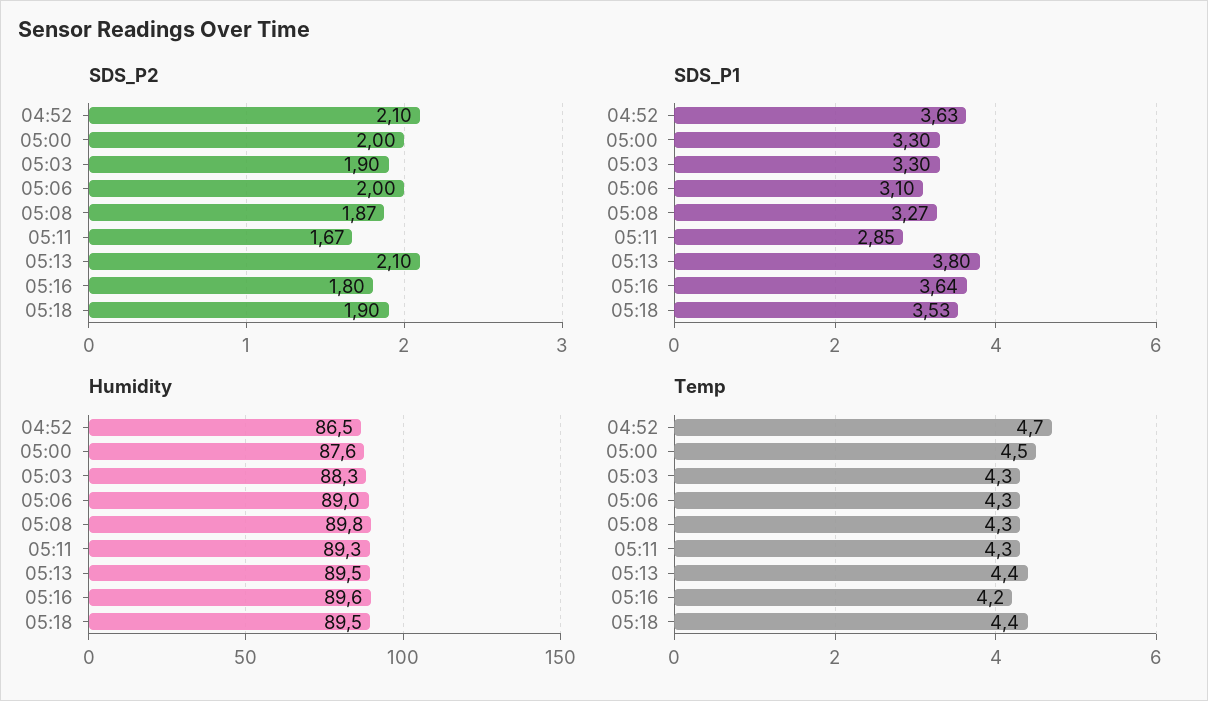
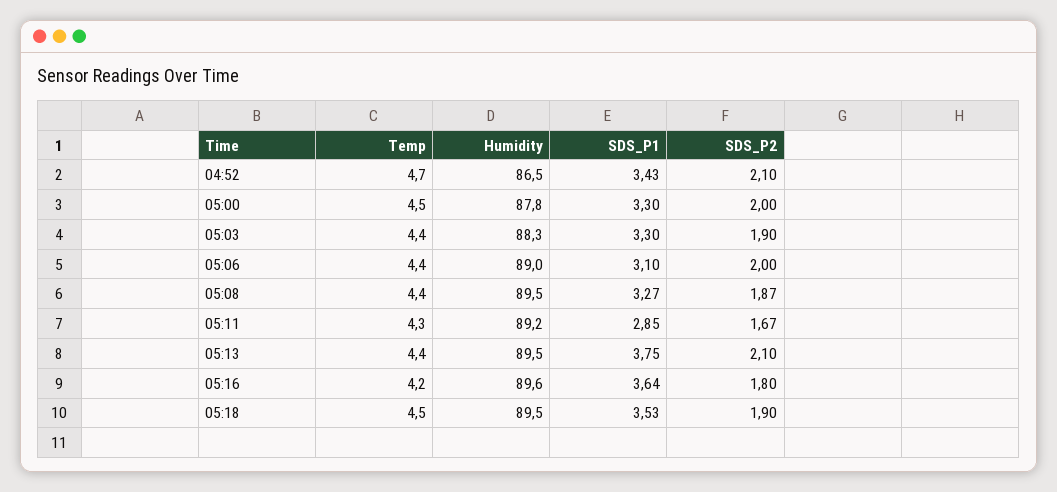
SDS_P1, 04:52: 3.63 -> 3.43
SDS_P1, 05:13: 3.8 -> 3.75
Humidity, 05:00: 87.6 -> 87.8
Humidity, 05:08: 89.8 -> 89.5
Humidity, 05:11: 89.3 -> 89.2
Temp, 05:03: 4.3 -> 4.4
Temp, 05:06: 4.3 -> 4.4
Temp, 05:08: 4.3 -> 4.4
Temp, 05:18: 4.4 -> 4.5

